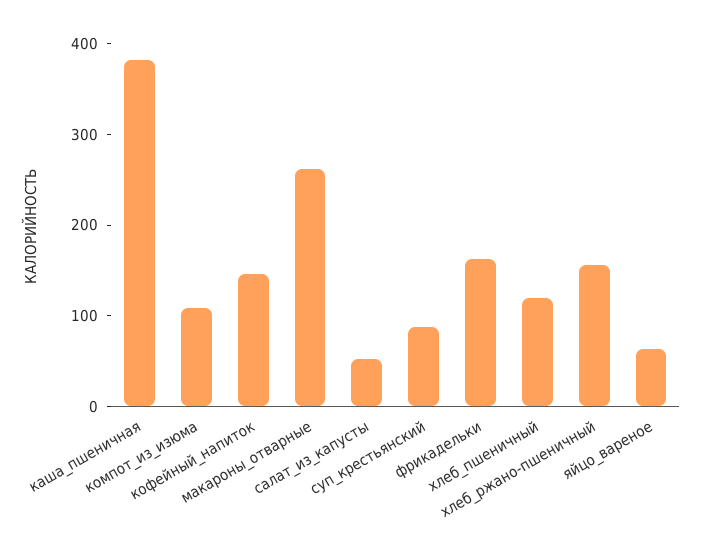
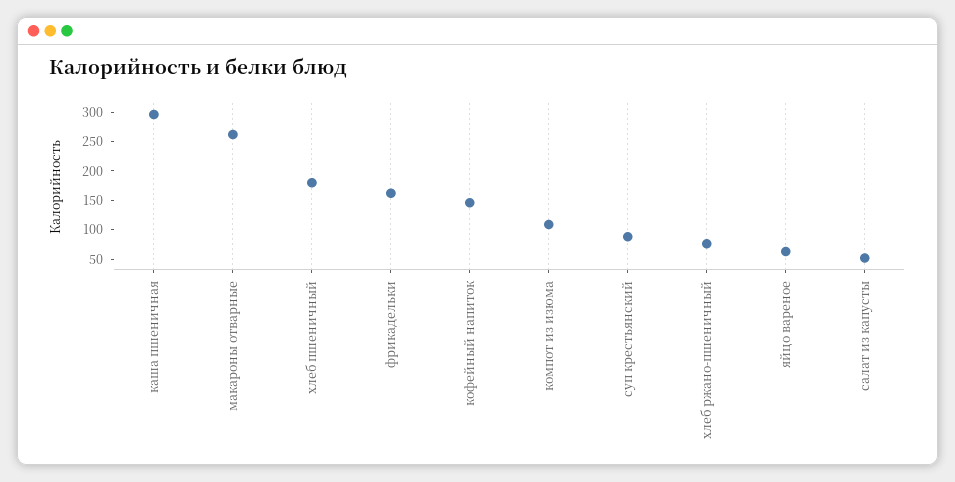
каша_пшеничная: 380 -> 300
хлеб_пшеничный: 120 -> 175
хлеб_ржано-пшеничный: 160 -> 75

